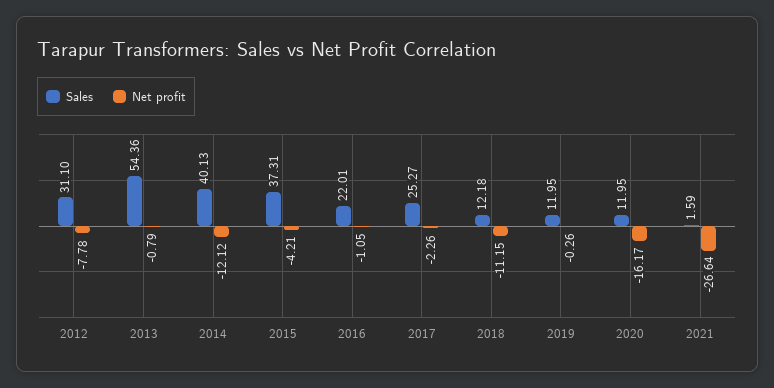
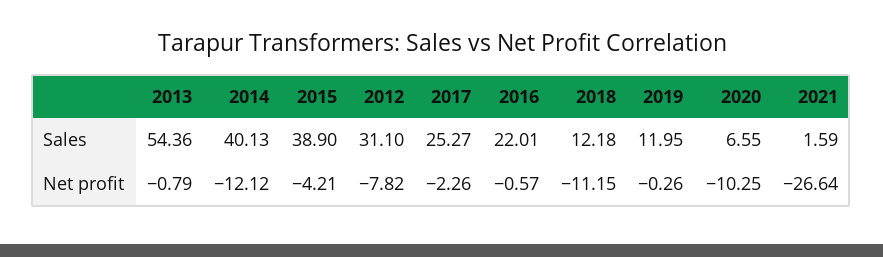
Net profit, 2012: -7.78 -> -7.82
Sales, 2015: 37.31 -> 38.9
Net profit, 2016: -1.05 -> -0.57
Sales, 2020: 11.95 -> 6.55
Net profit, 2020: -16.17 -> -10.25

